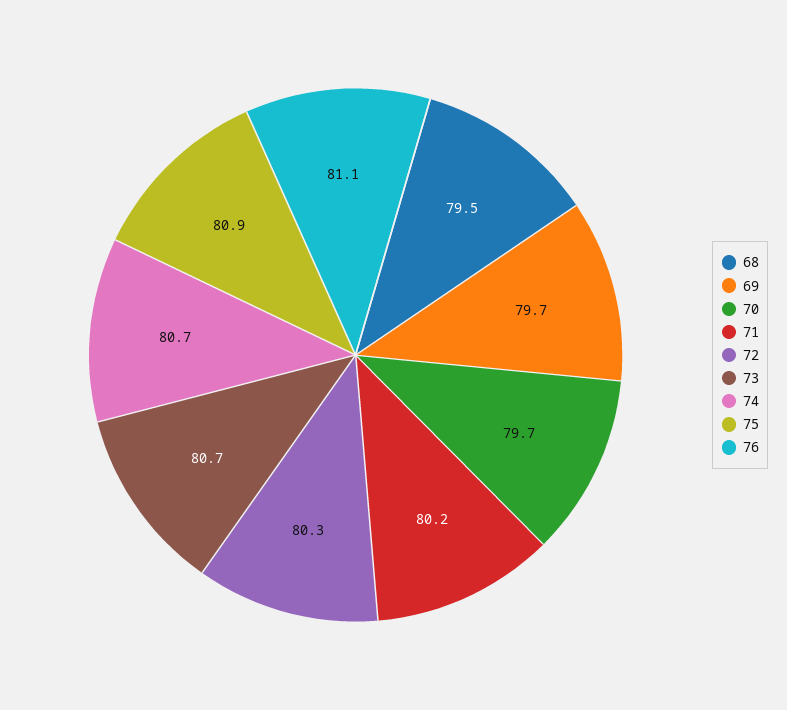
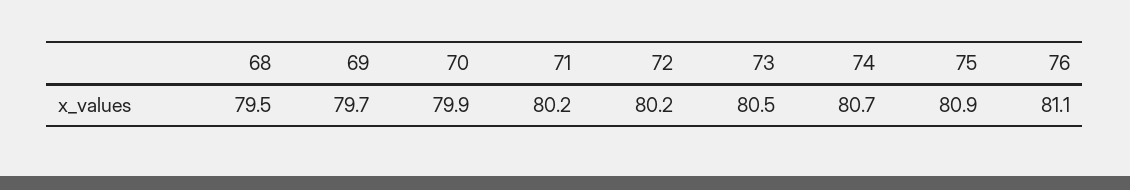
70: 79.7 -> 79.9
72: 80.3 -> 80.2
73: 80.7 -> 80.5

